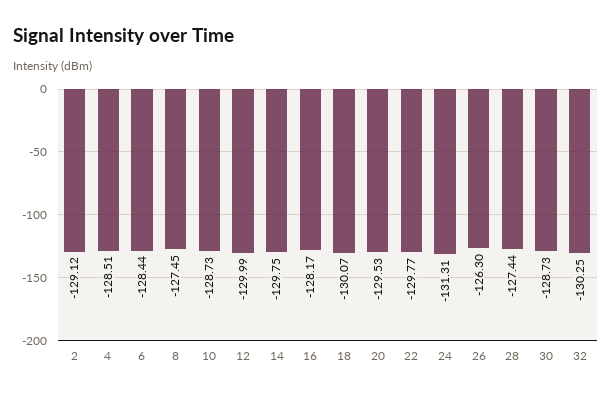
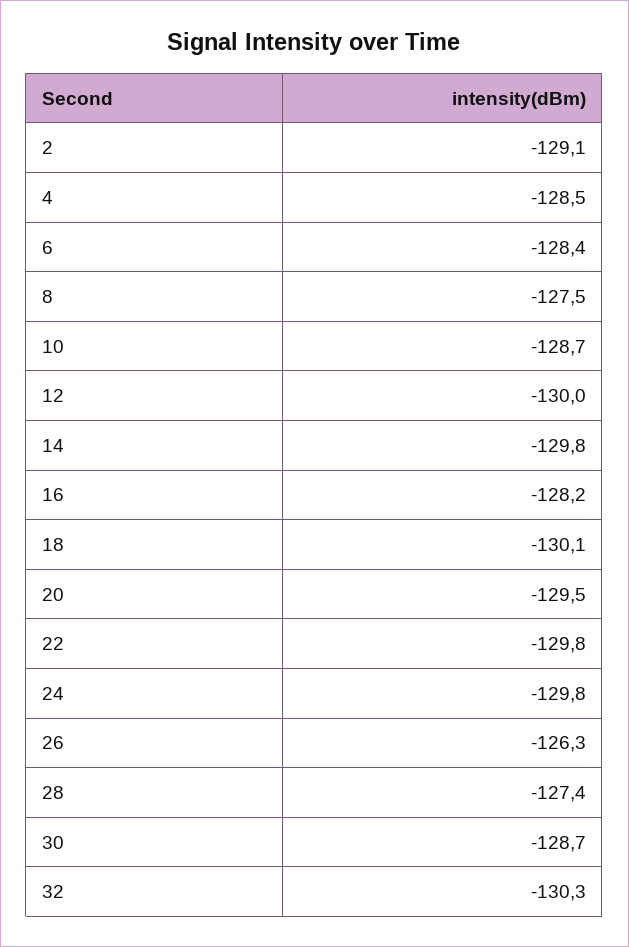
24: -131.31 -> -129.8

